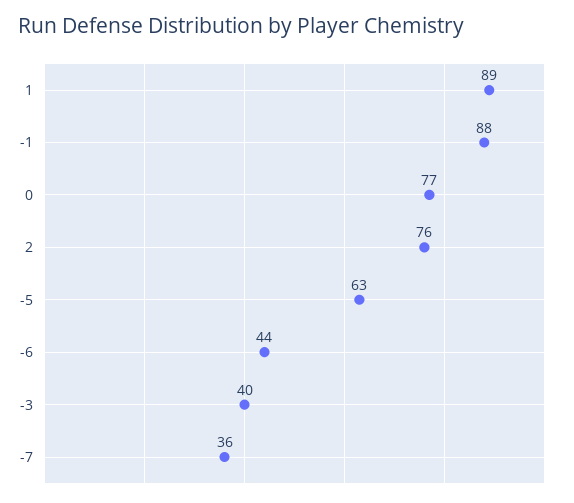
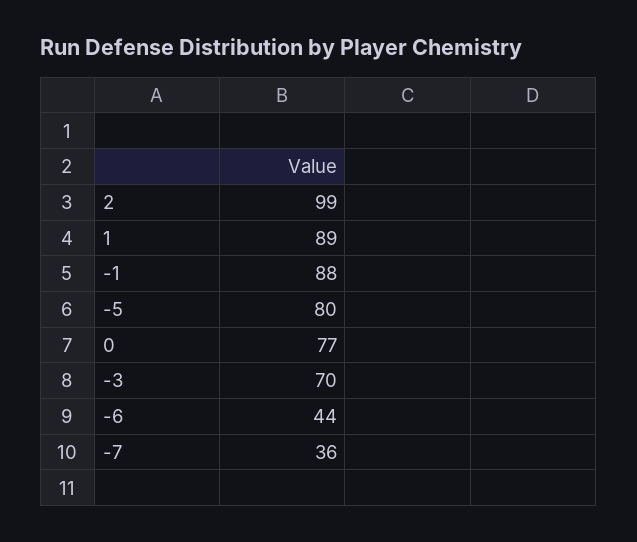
2: 76 -> 99
-5: 63 -> 80
-3: 40 -> 70

